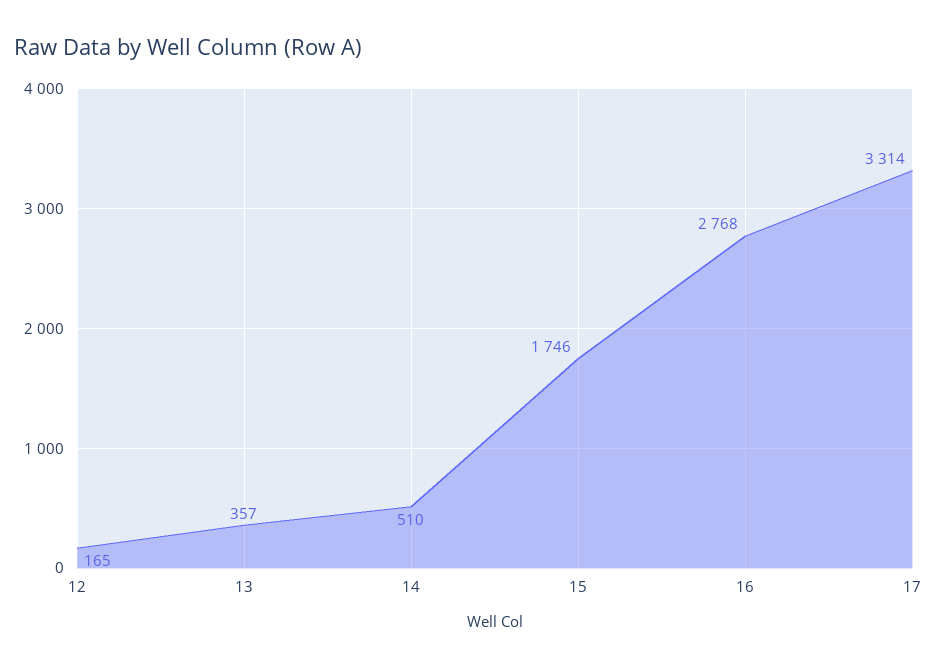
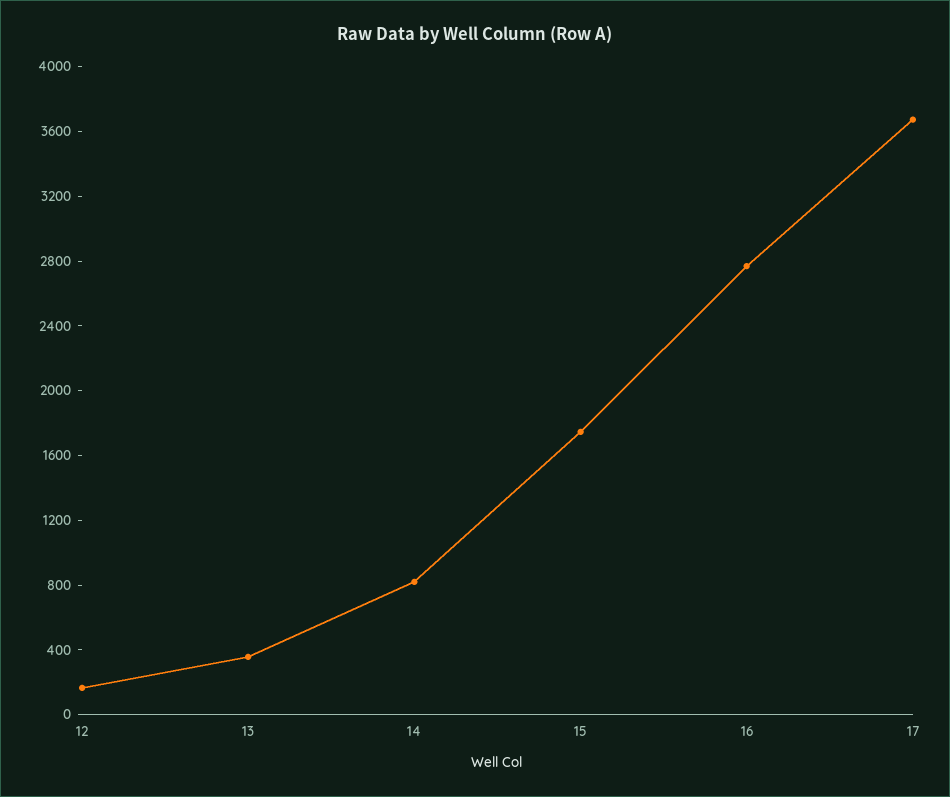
14: 510 -> 800
17: 3314 -> 3700

